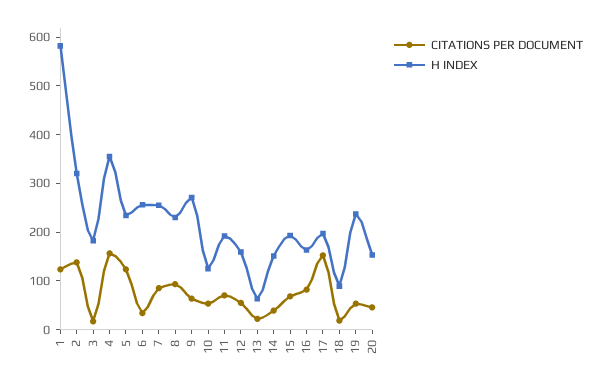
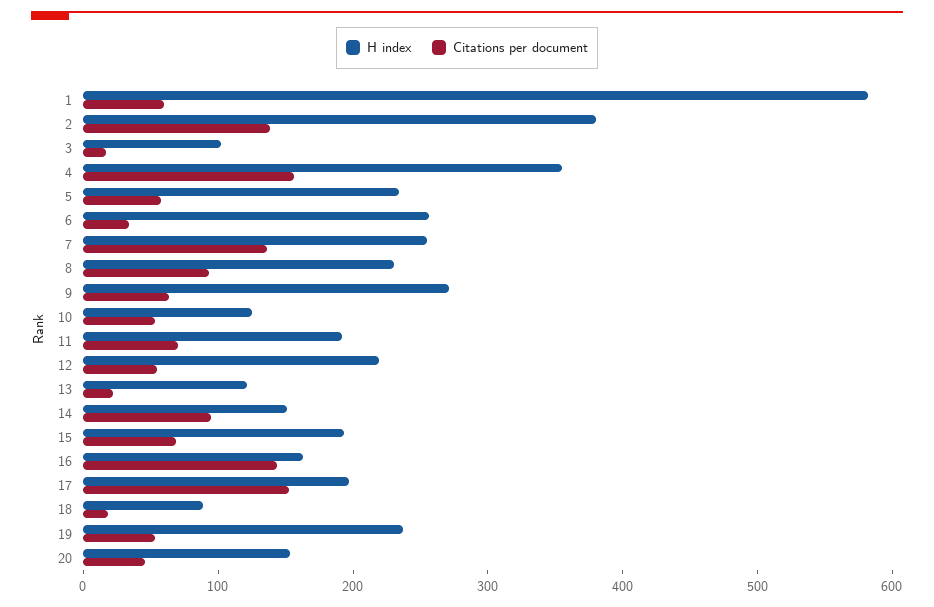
CITATIONS PER DOCUMENT, 1: 120 -> 60
H INDEX, 2: 320 -> 380
H INDEX, 3: 180 -> 100
CITATIONS PER DOCUMENT, 5: 120 -> 60
CITATIONS PER DOCUMENT, 7: 80 -> 140
H INDEX, 12: 160 -> 220
H INDEX, 13: 60 -> 120
CITATIONS PER DOCUMENT, 14: 40 -> 100
CITATIONS PER DOCUMENT, 16: 80 -> 140

